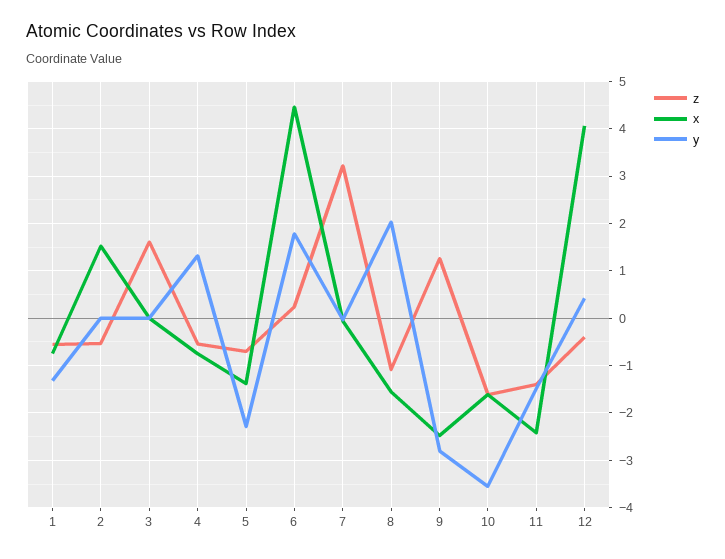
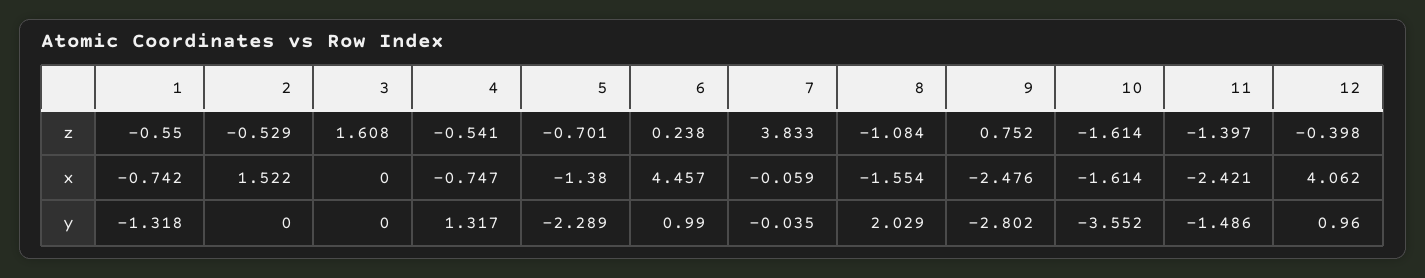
y, 6: 1.8 -> 0.99
z, 7: 3.2 -> 3.833
z, 9: 1.2 -> 0.752
y, 12: 0.4 -> 0.96

